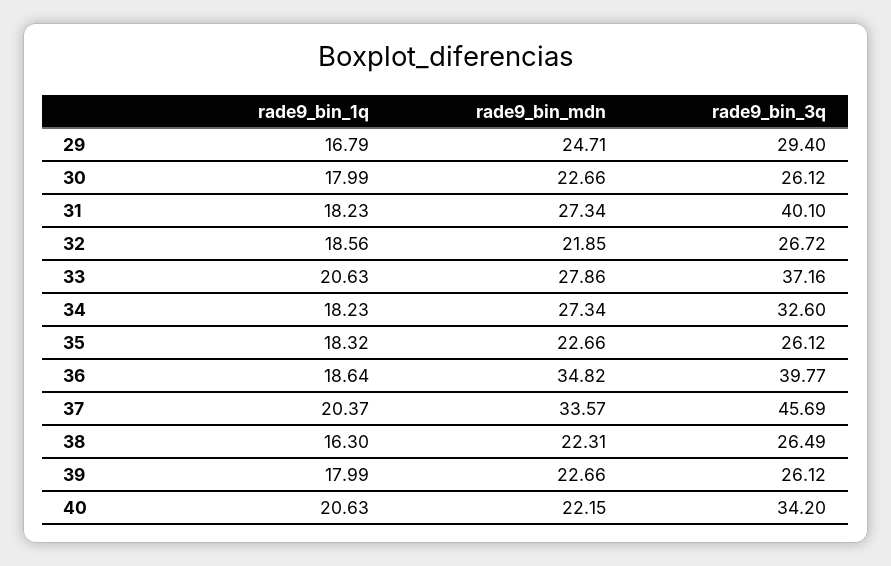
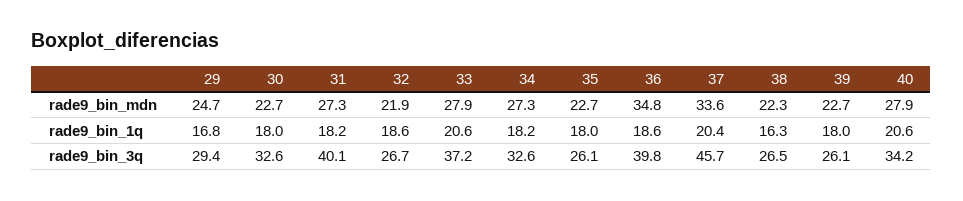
rade9_bin_3q, 30: 26.12 -> 32.6
rade9_bin_1q, 35: 18.32 -> 18
rade9_bin_mdn, 40: 22.15 -> 27.9

